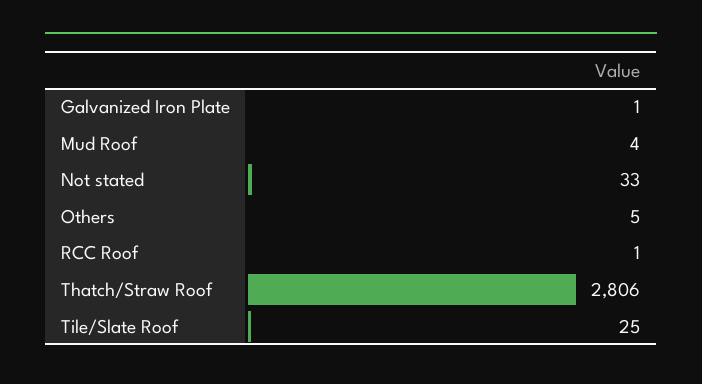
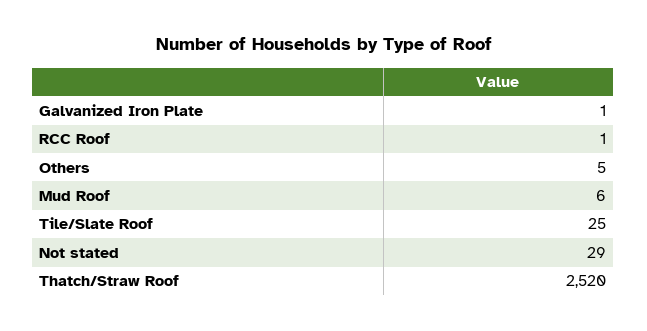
Mud Roof: 4 -> 6
Not stated: 33 -> 29
Thatch/Straw Roof: 2806 -> 2520

